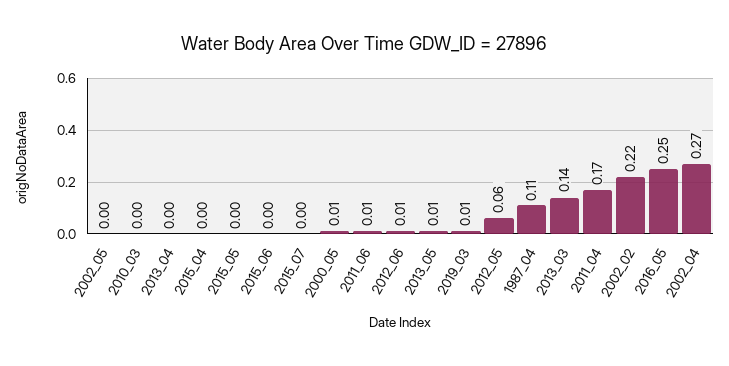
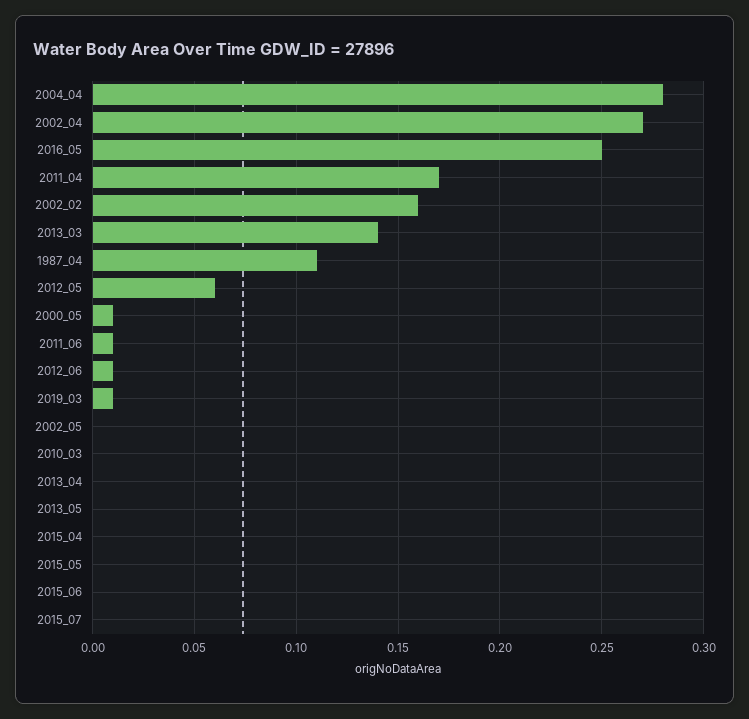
2013_05: 0.01 -> 0
2002_02: 0.22 -> 0.16
2004_04: none -> 0.28

